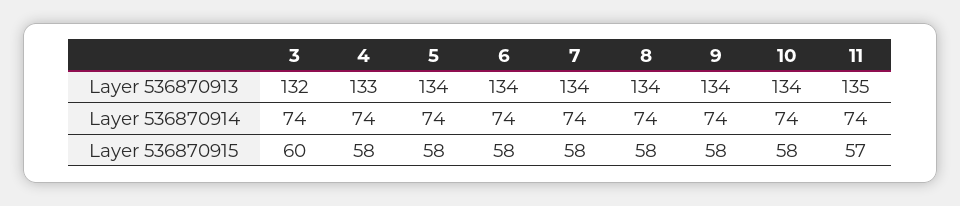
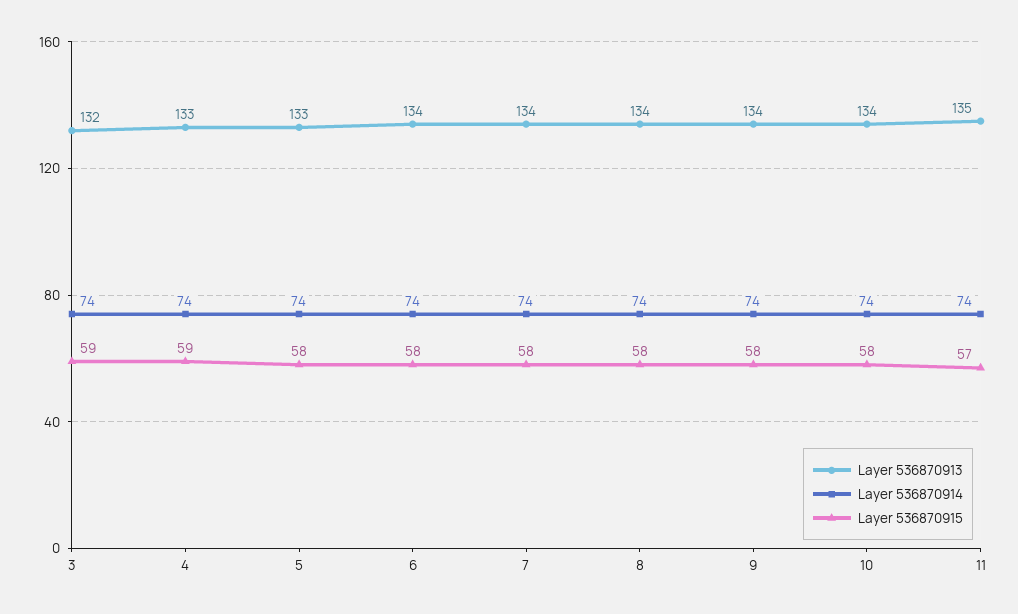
Layer 536870913, 5: 134 -> 133
Layer 536870915, 3: 60 -> 59
Layer 536870915, 4: 58 -> 59

